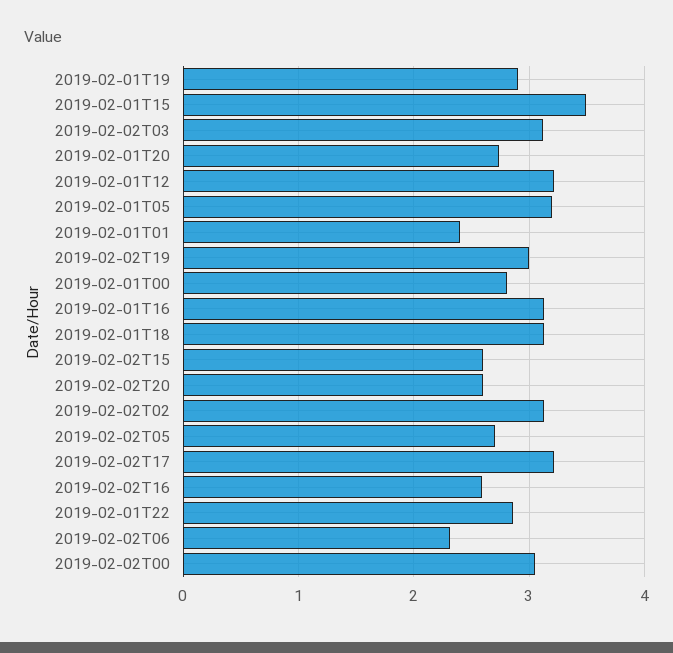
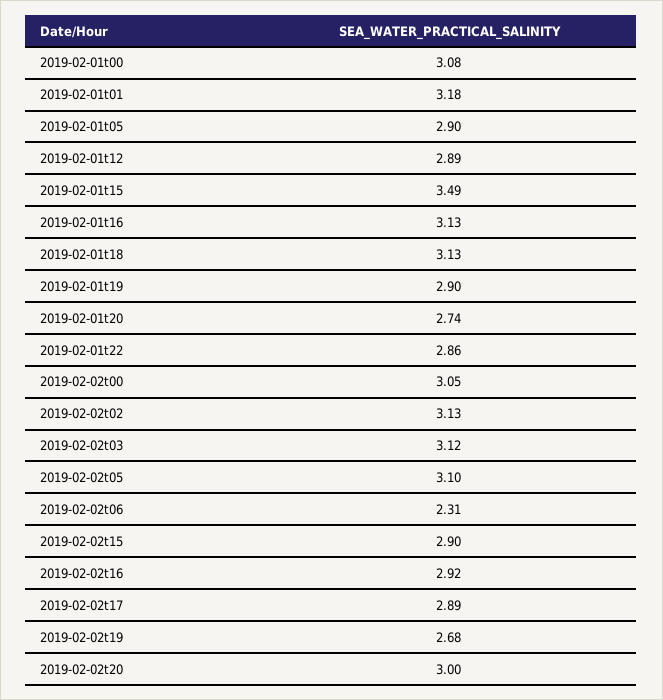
2019-02-01T12: 3.2 -> 2.89
2019-02-01T05: 3.2 -> 2.9
2019-02-01T01: 2.4 -> 3.18
2019-02-02T19: 3 -> 2.68
2019-02-01T00: 2.8 -> 3.08
2019-02-02T15: 2.6 -> 2.9
2019-02-02T20: 2.6 -> 3
2019-02-02T05: 2.7 -> 3.1
2019-02-02T17: 3.2 -> 2.89
2019-02-02T16: 2.6 -> 2.92

